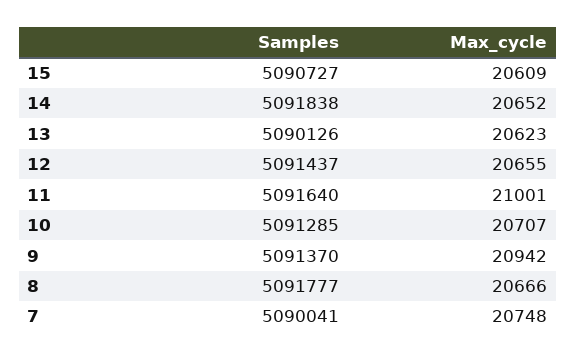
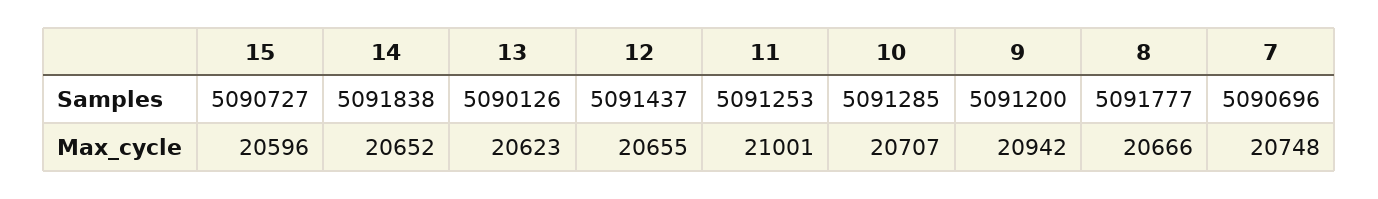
Max_cycle, 15: 20609 -> 20596
Samples, 11: 5091640 -> 5091253
Samples, 9: 5091370 -> 5091200
Samples, 7: 5090041 -> 5090696

